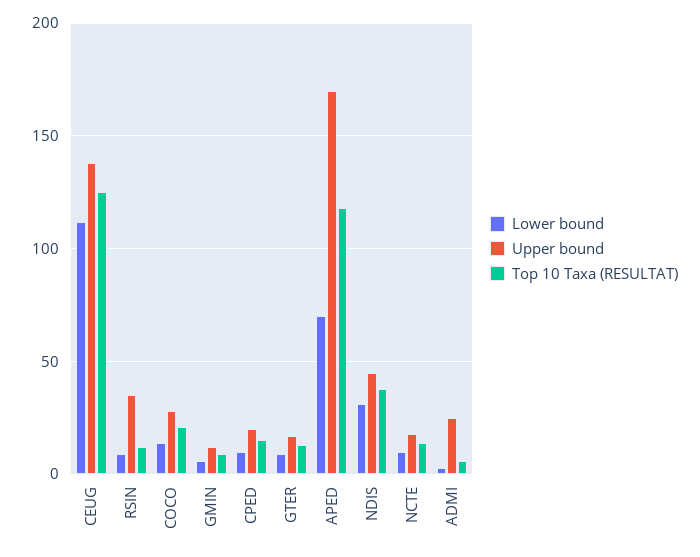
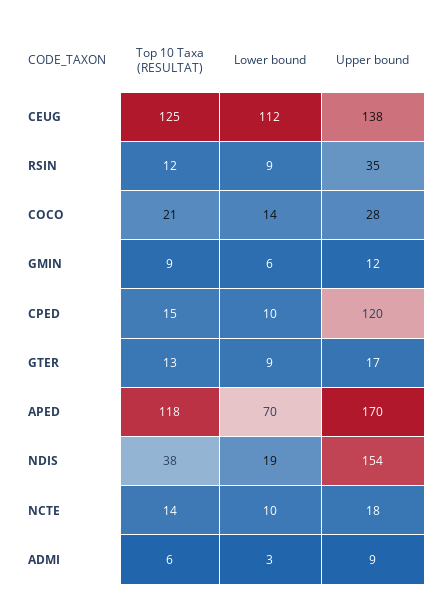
Upper bound, CPED: 20 -> 120
Lower bound, NDIS: 30 -> 19
Upper bound, NDIS: 45 -> 154
Upper bound, ADMI: 25 -> 9

